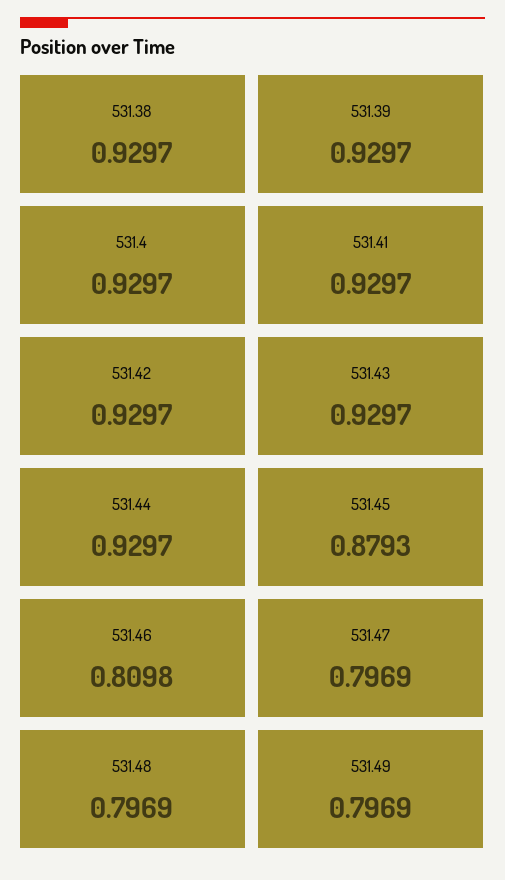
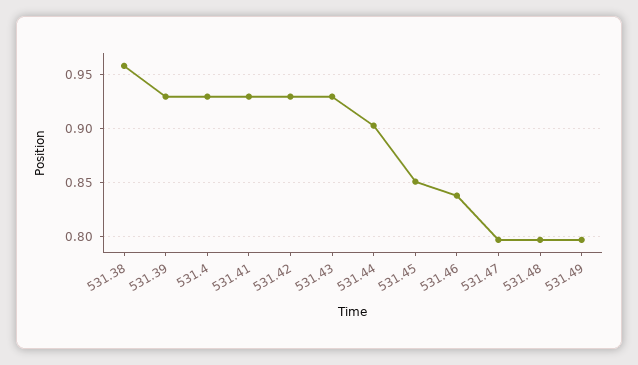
531.38: 0.9297 -> 0.96
531.44: 0.9297 -> 0.9
531.45: 0.8793 -> 0.85
531.46: 0.8098 -> 0.84

